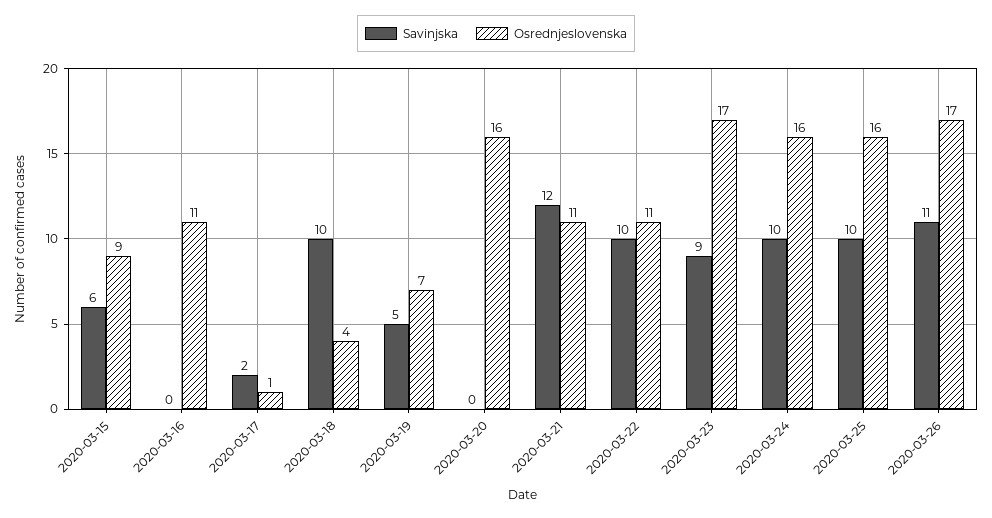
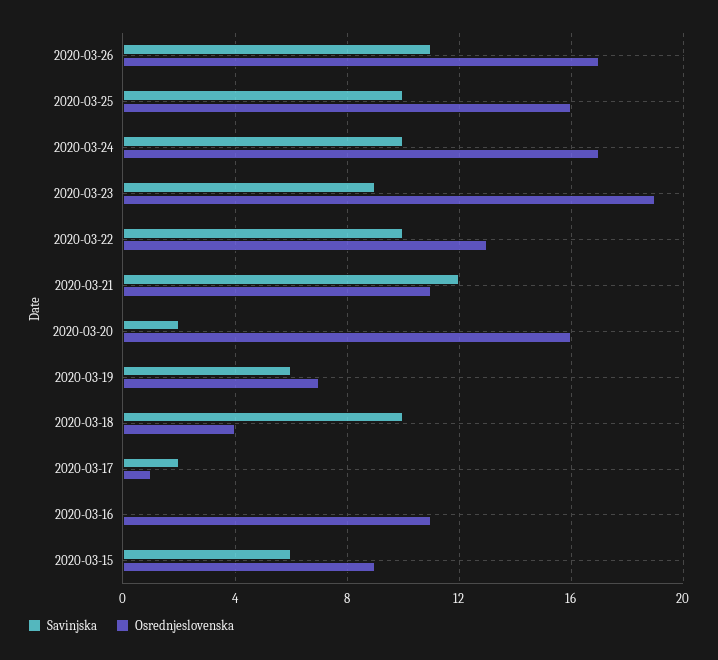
Savinjska, 2020-03-19: 5 -> 6
Savinjska, 2020-03-20: 0 -> 2
Osrednjeslovenska, 2020-03-22: 11 -> 13
Osrednjeslovenska, 2020-03-23: 17 -> 19
Osrednjeslovenska, 2020-03-24: 16 -> 17

